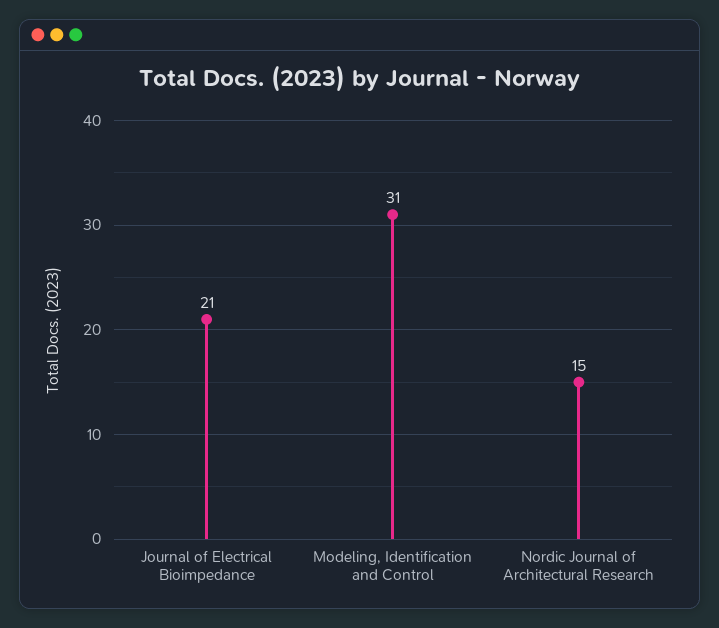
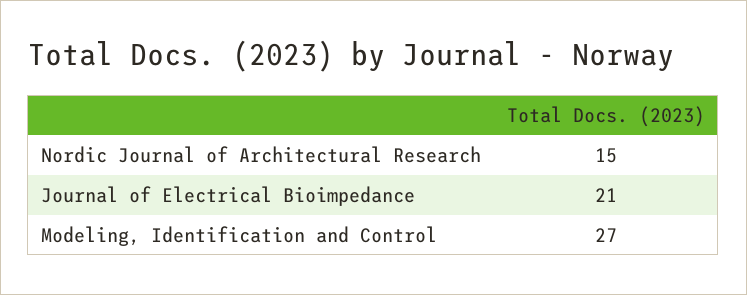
Modeling, Identification and Control: 31 -> 27

